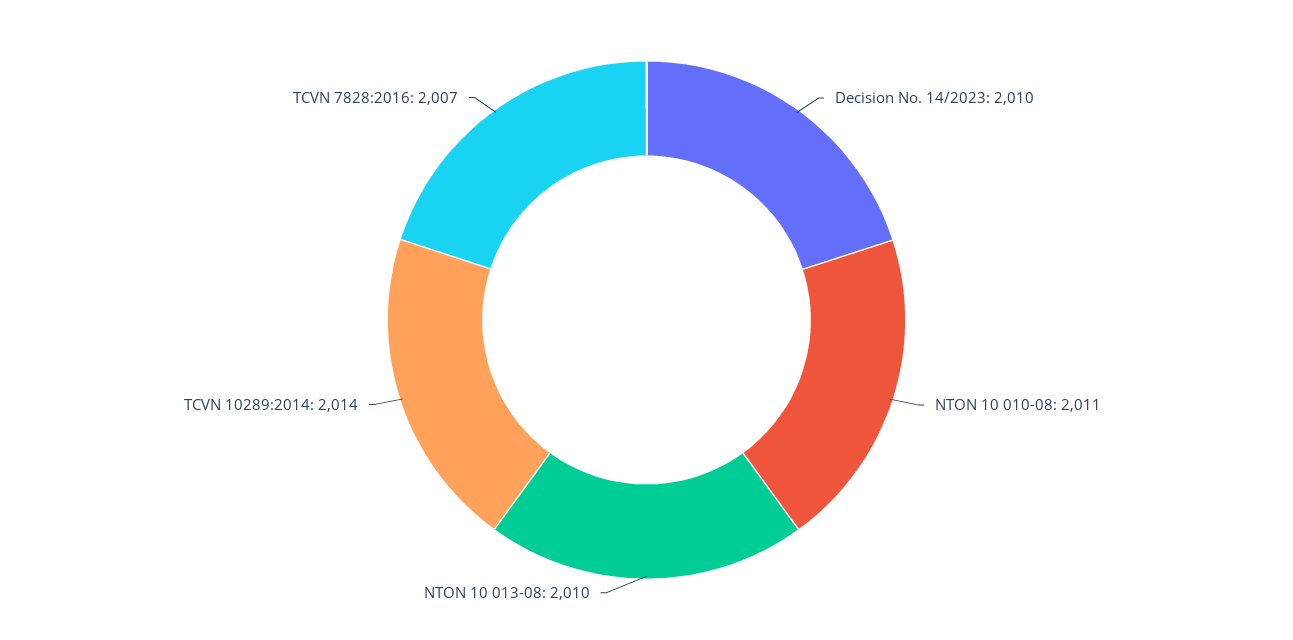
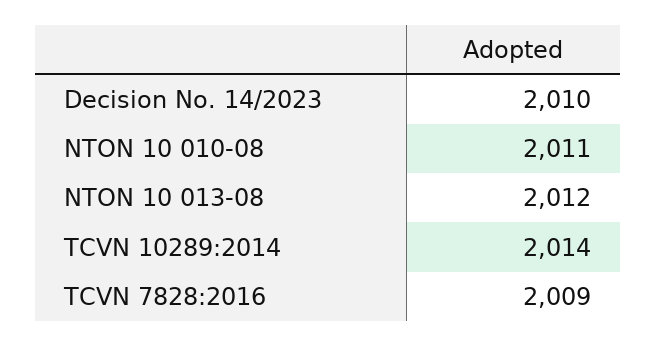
NTON 10 013-08: 2010 -> 2012
TCVN 7828:2016: 2007 -> 2009

